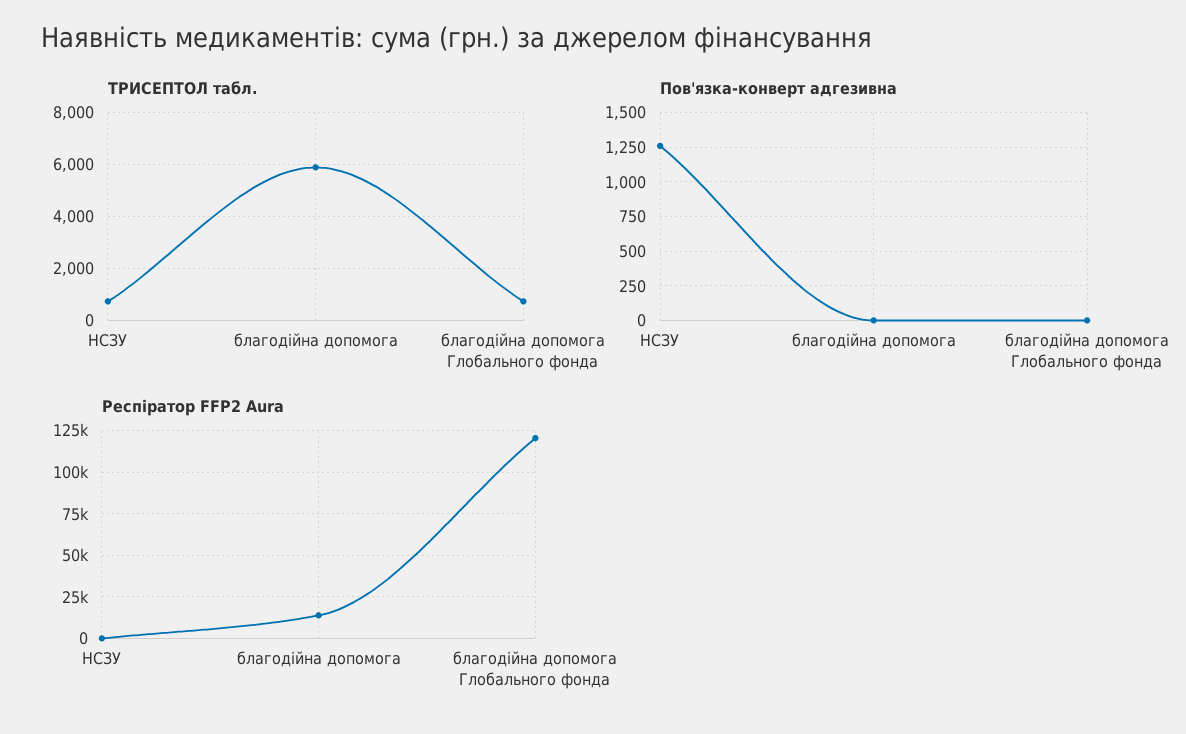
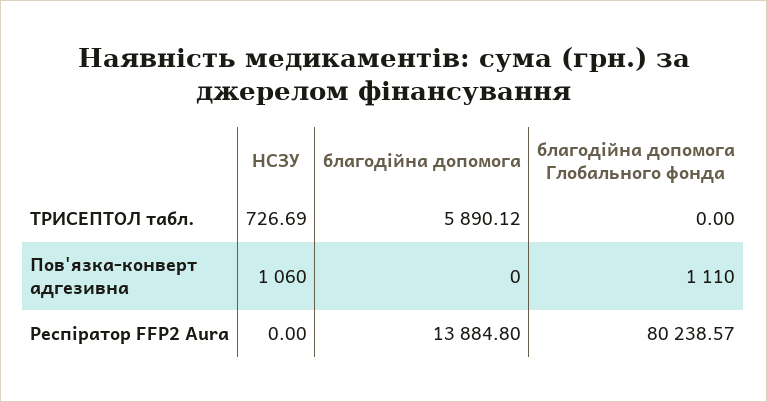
ТРИСЕПТОЛ табл., благодійна допомога Глобального фонда: 750 -> 0
Пов'язка-конверт адгезивна, НСЗУ: 1250 -> 1060
Пов'язка-конверт адгезивна, благодійна допомога Глобального фонда: 0 -> 1110
Респіратор FFP2 Aura, благодійна допомога Глобального фонда: 120000 -> 80238.57

